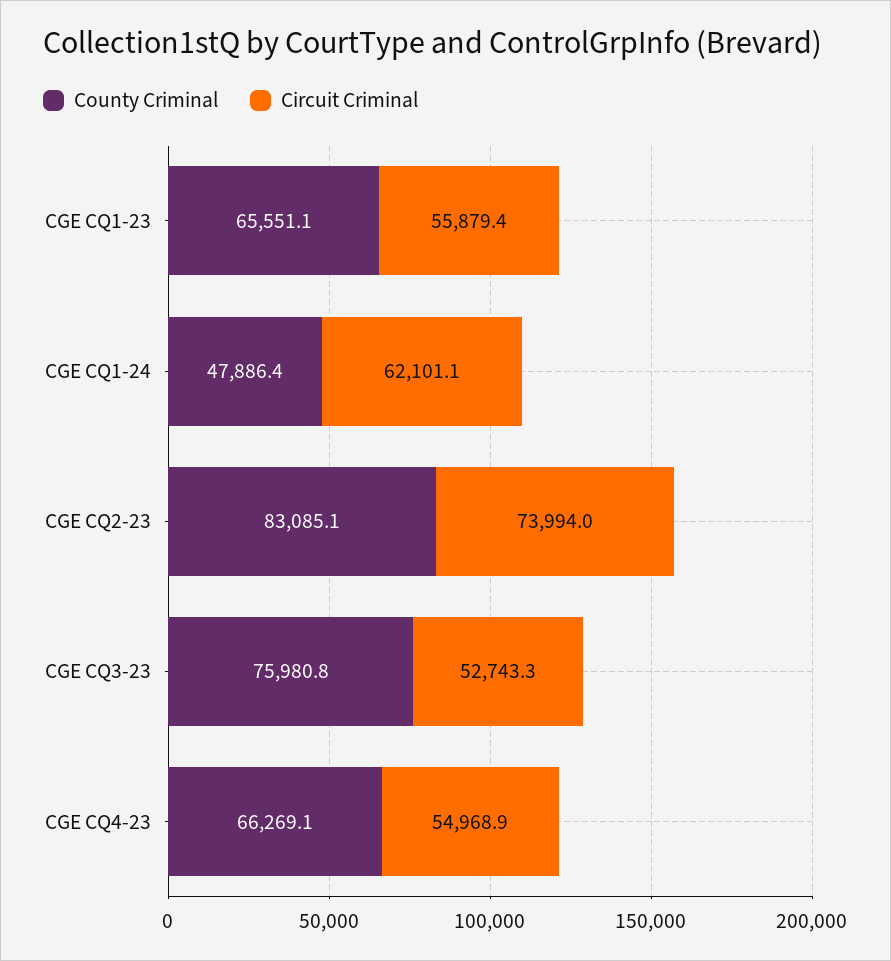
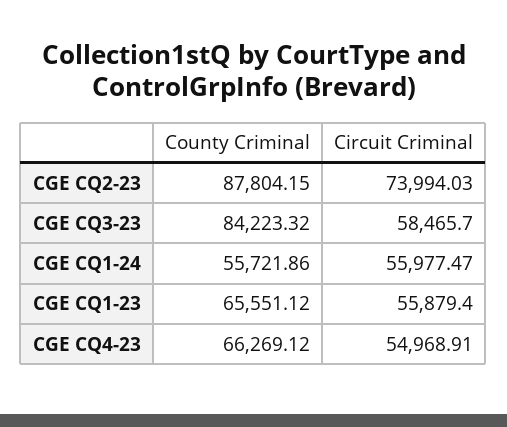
County Criminal, CGE CQ1-24: 47886.4 -> 55721.86
Circuit Criminal, CGE CQ1-24: 62101.1 -> 55977.47
County Criminal, CGE CQ2-23: 83085.1 -> 87804.15
County Criminal, CGE CQ3-23: 75980.8 -> 84223.32
Circuit Criminal, CGE CQ3-23: 52743.3 -> 58465.7

